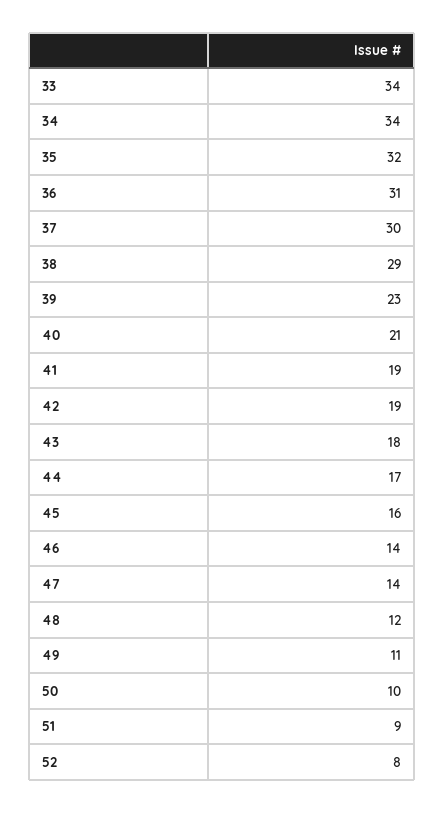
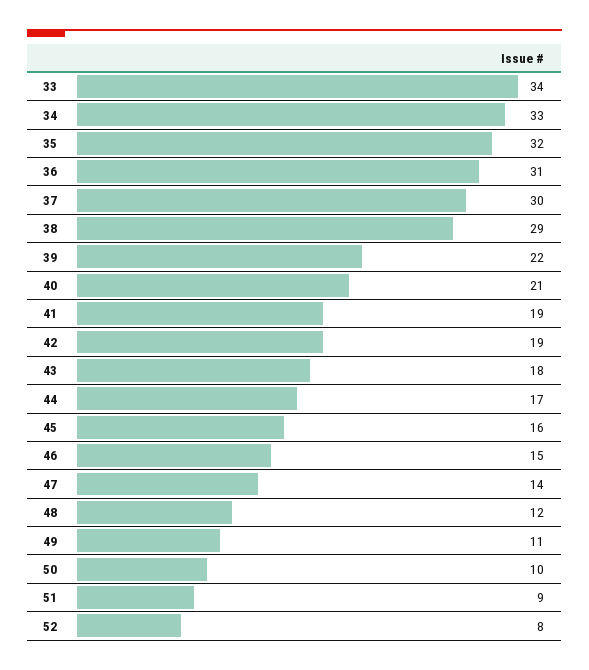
34: 34 -> 33
39: 23 -> 22
46: 14 -> 15

